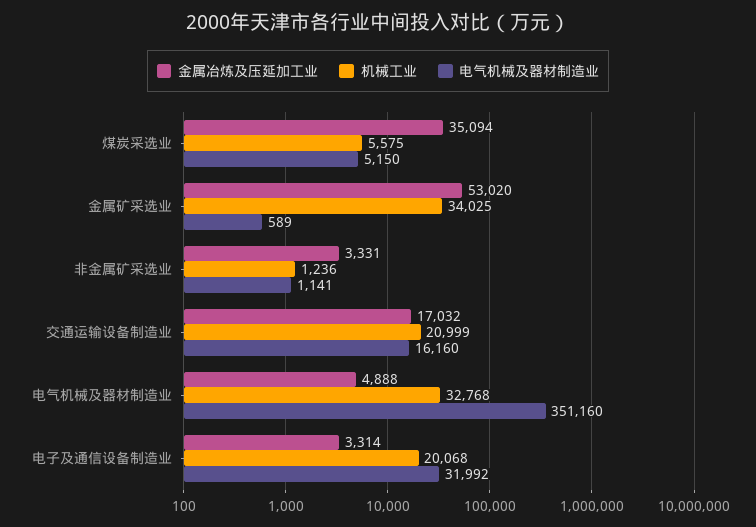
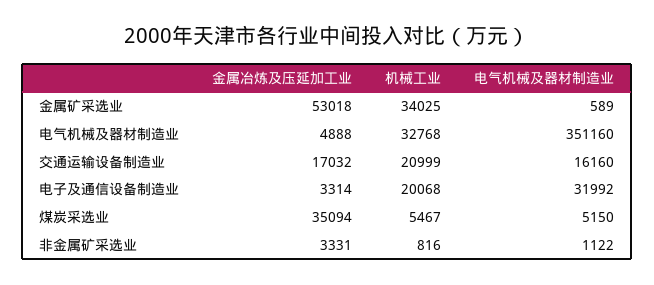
机械工业, 煤炭采选业: 5575 -> 5467
金属冶炼及压延加工业, 金属矿采选业: 53020 -> 53018
机械工业, 非金属矿采选业: 1236 -> 816
电气机械及器材制造业, 非金属矿采选业: 1141 -> 1122

